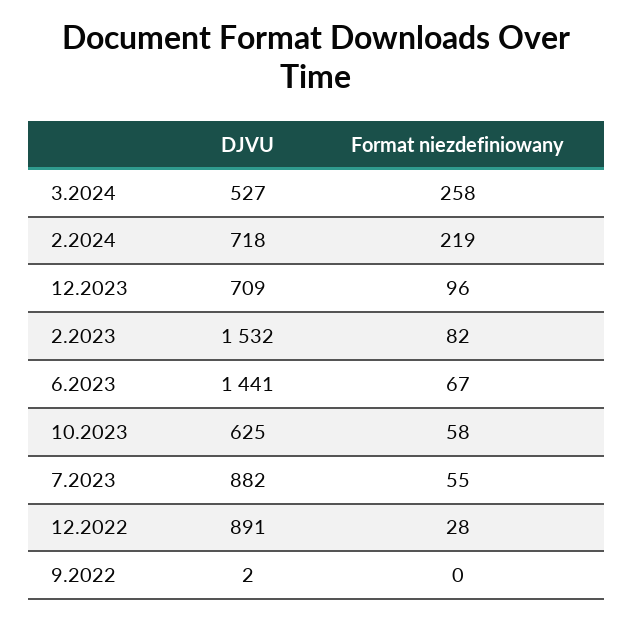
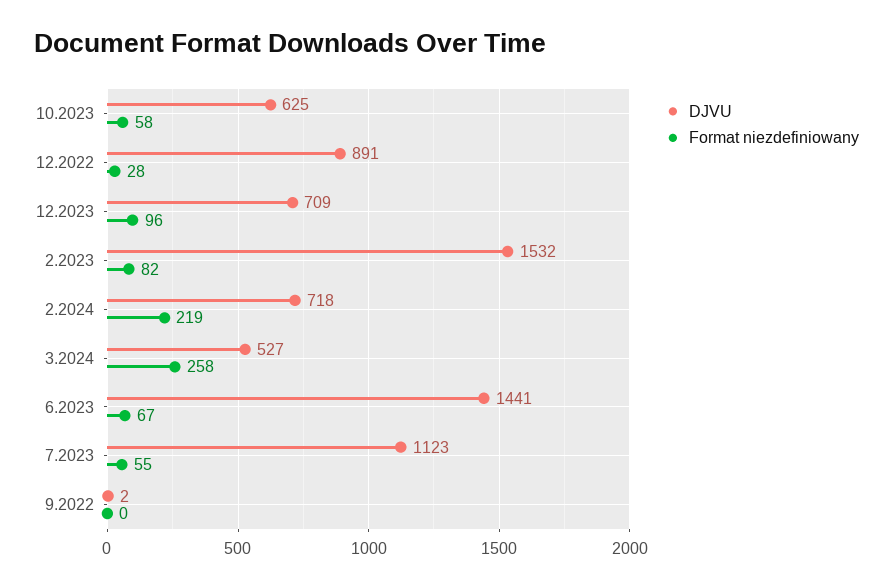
DJVU, 7.2023: 882 -> 1123

